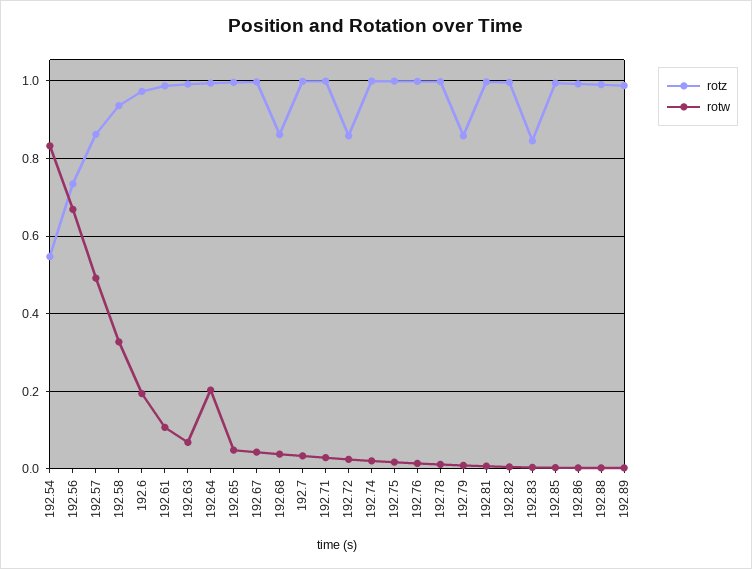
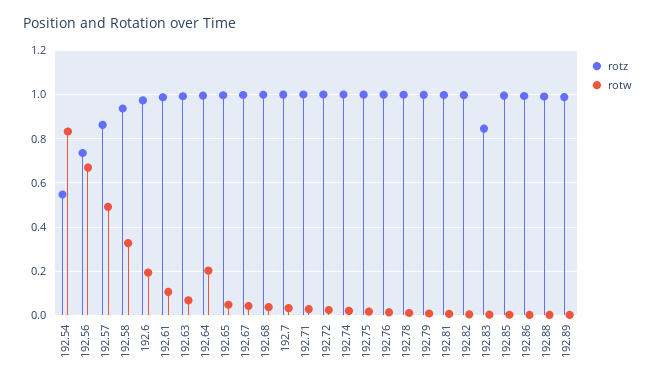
rotz, 192.68: 0.86 -> 1
rotz, 192.72: 0.86 -> 1
rotz, 192.79: 0.86 -> 1

